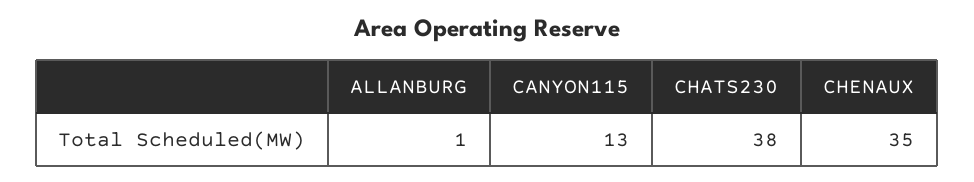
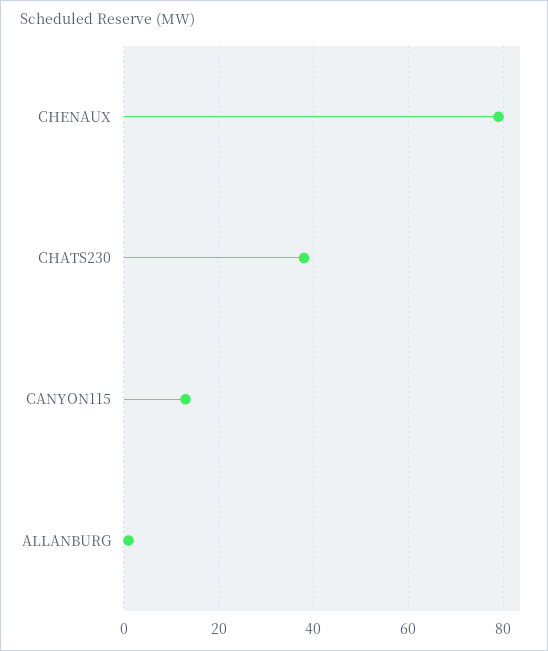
CHENAUX: 35 -> 80

